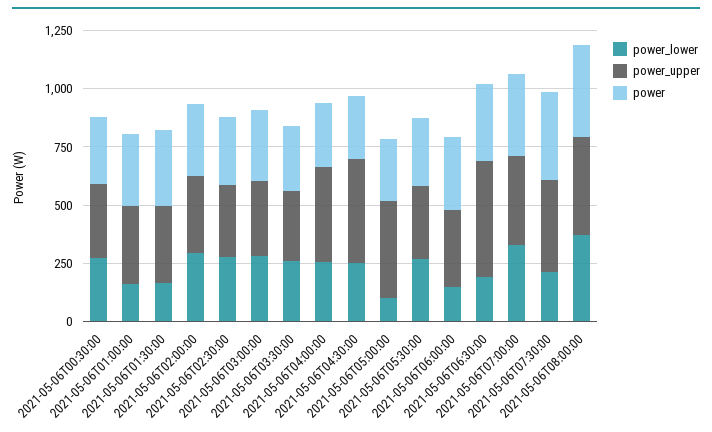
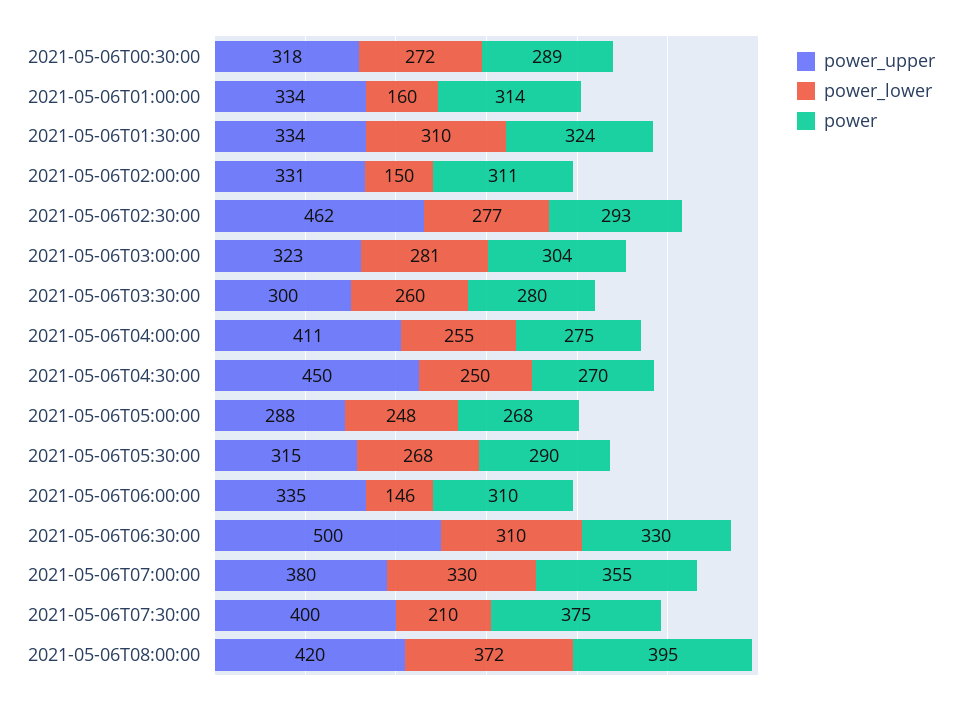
power_lower, 2021-05-06T01:30:00: 150 -> 310
power_lower, 2021-05-06T02:00:00: 300 -> 150
power_upper, 2021-05-06T02:30:00: 300 -> 462
power_lower, 2021-05-06T05:00:00: 100 -> 248
power_upper, 2021-05-06T05:00:00: 400 -> 288
power_lower, 2021-05-06T06:30:00: 200 -> 310

